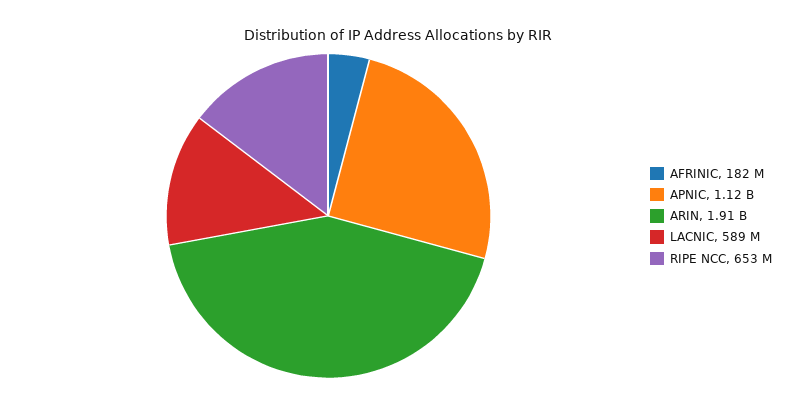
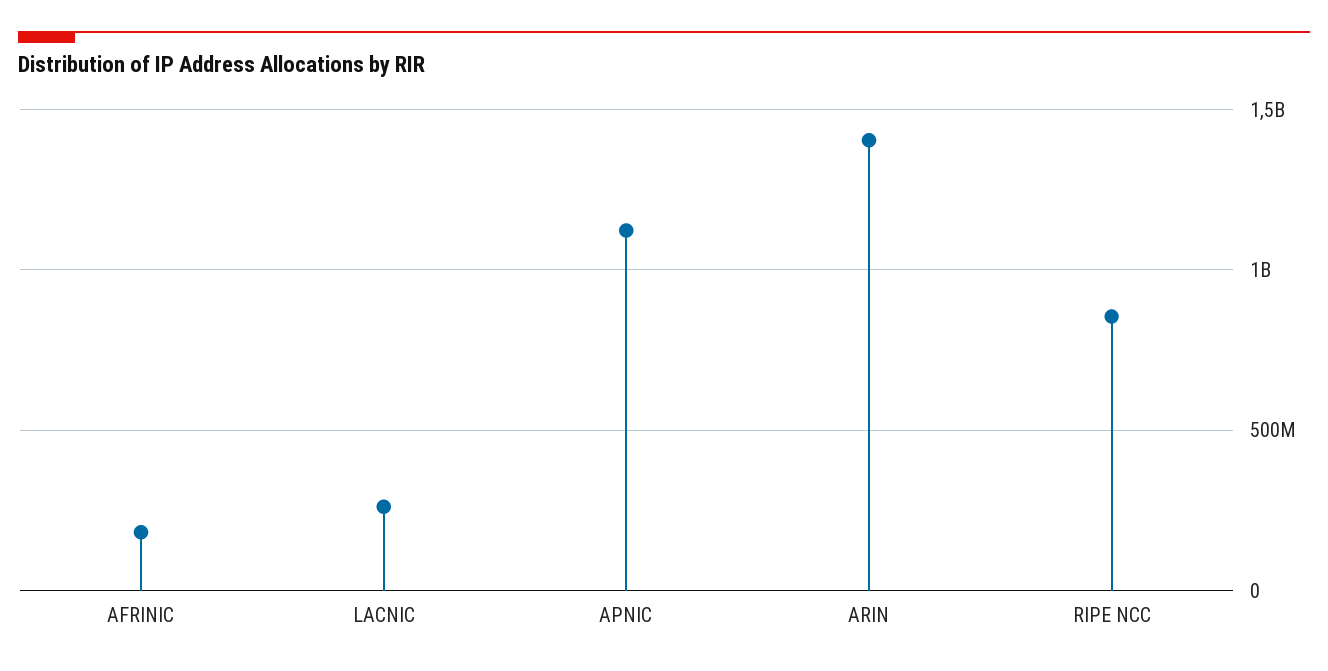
ARIN: 1910000000 -> 1400000000
LACNIC: 589000000 -> 250000000
RIPE NCC: 653000000 -> 850000000

